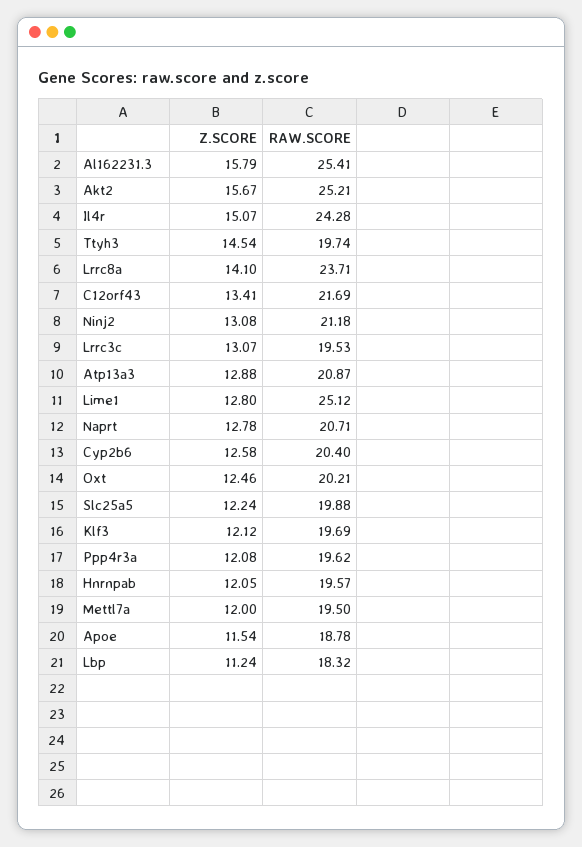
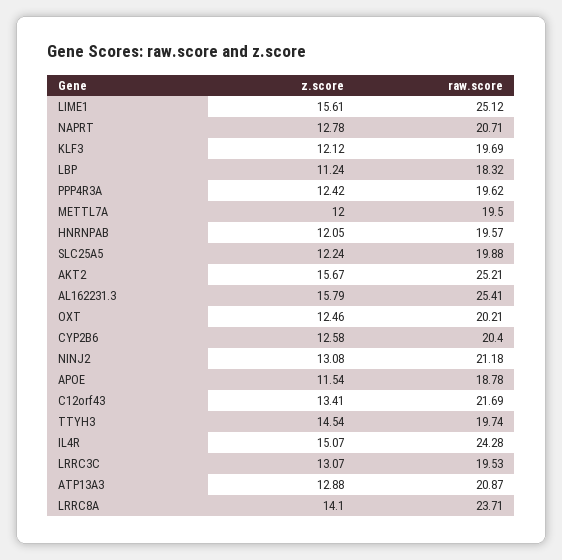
Z.SCORE, Lime1: 12.8 -> 15.61
Z.SCORE, Ppp4r3a: 12.08 -> 12.42

